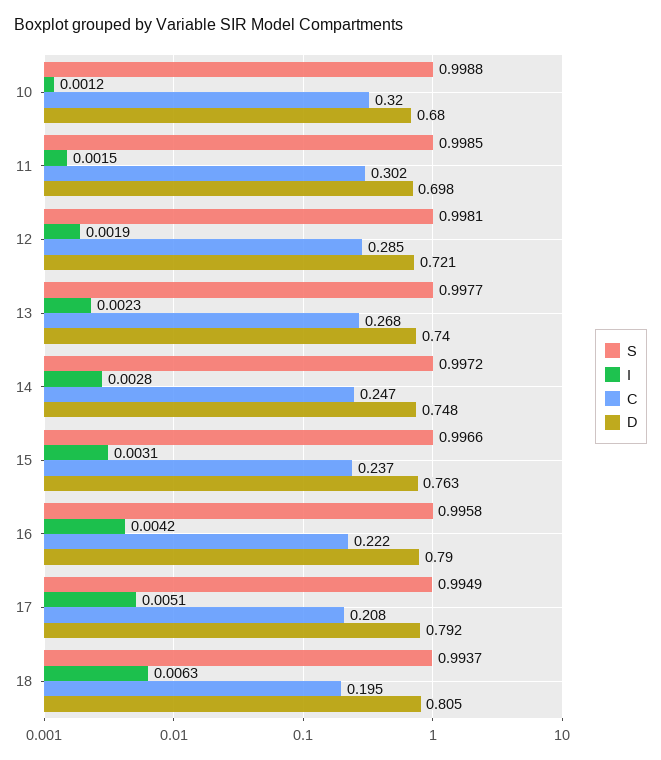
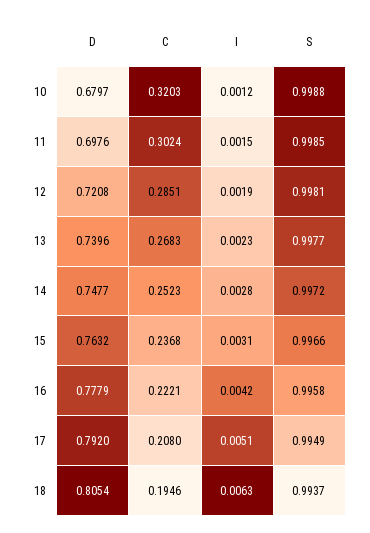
C, 14: 0.247 -> 0.2523
D, 16: 0.79 -> 0.7779

